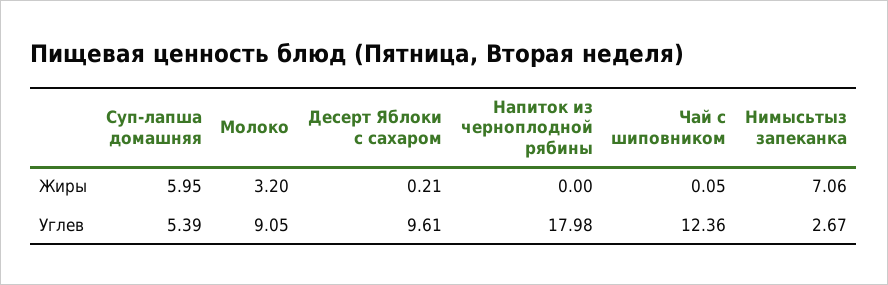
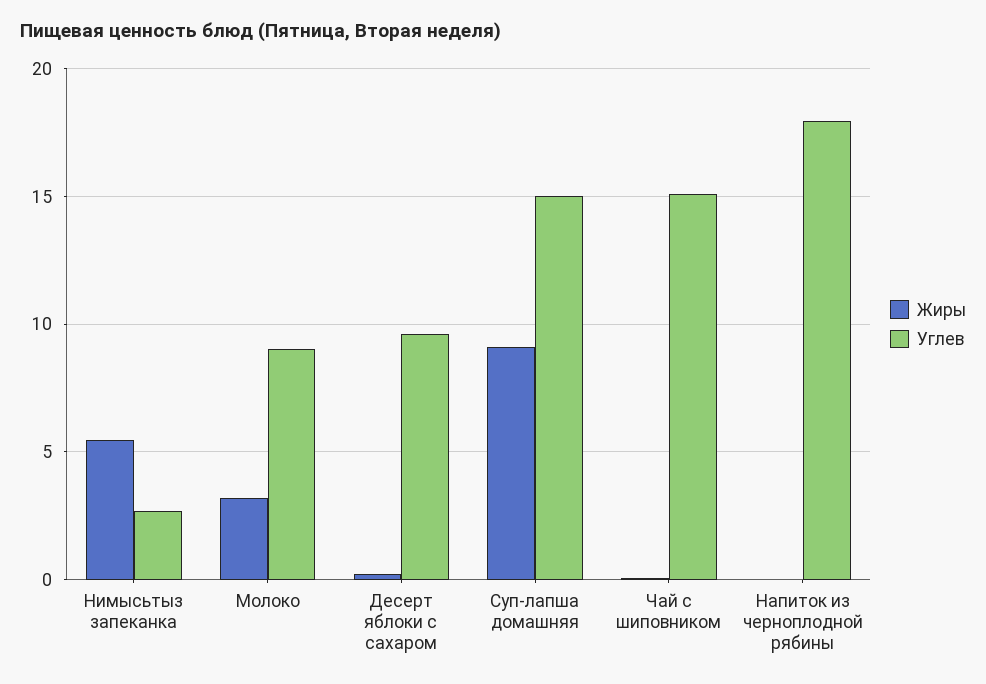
Жиры, Суп-лапша домашняя: 5.95 -> 9
Жиры, Нимысьтыз запеканка: 7.06 -> 5.5
Углев, Суп-лапша домашняя: 5.39 -> 15
Углев, Чай с шиповником: 12.36 -> 15

